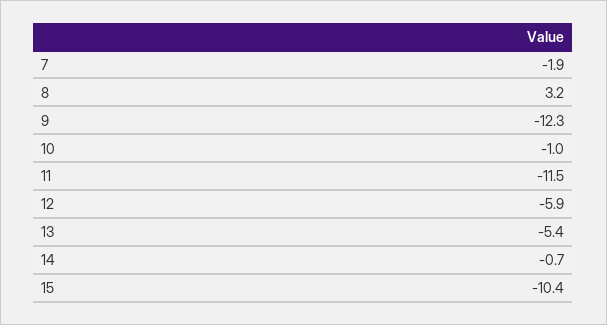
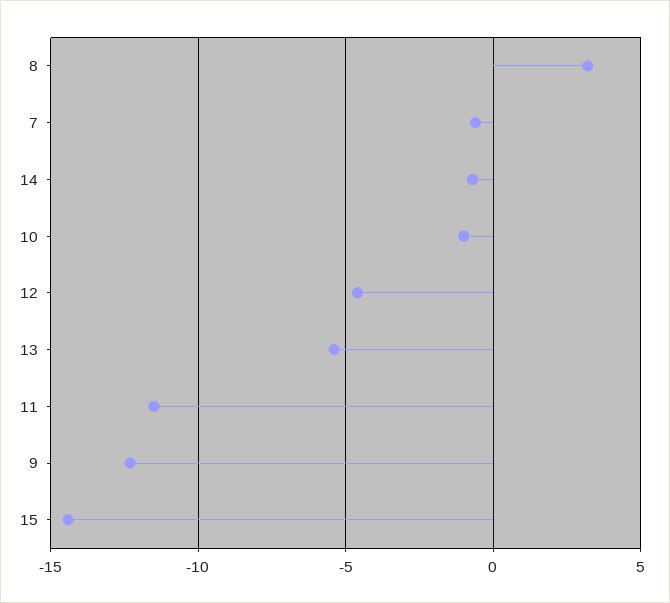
7: -1.9 -> -0.5
12: -5.9 -> -4.5
15: -10.4 -> -14.5

